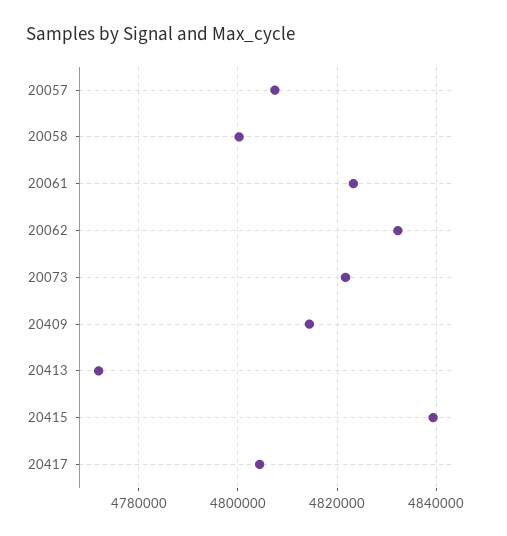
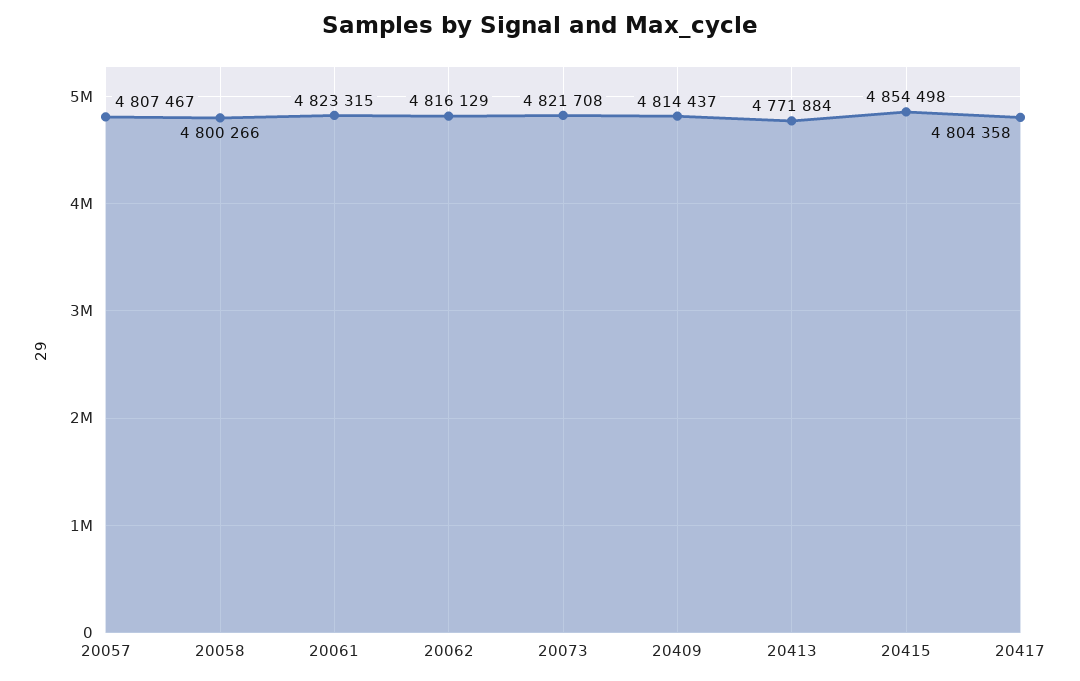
20062: 4832000 -> 4816129
20415: 4840000 -> 4854498

